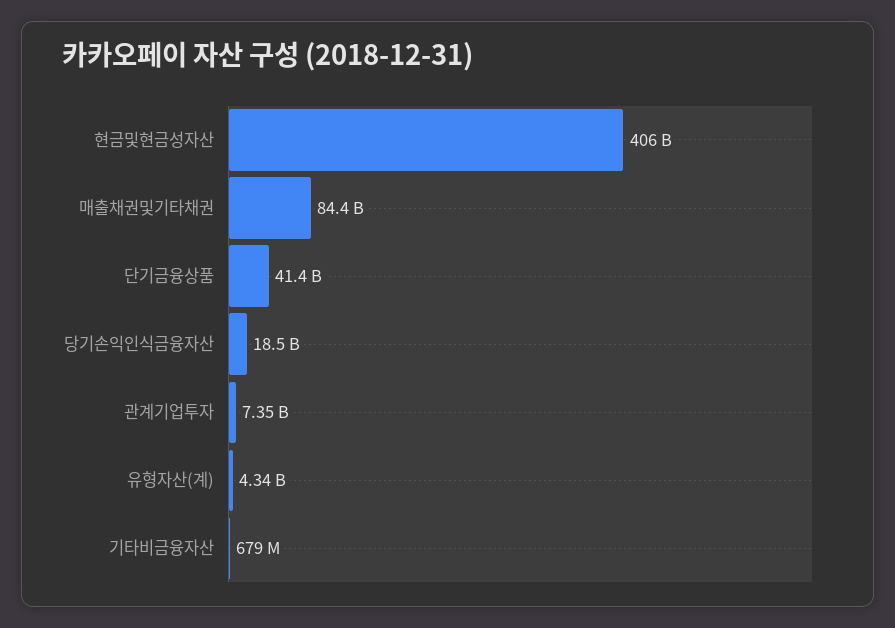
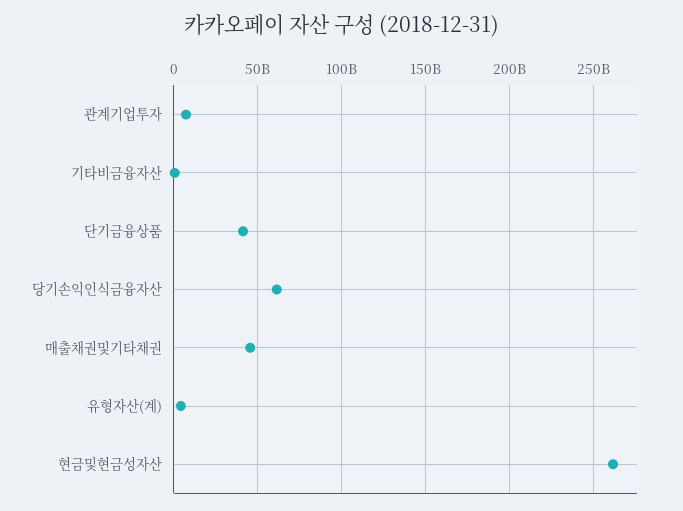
현금및현금성자산: 406000000000 -> 260000000000
매출채권및기타채권: 84400000000 -> 45000000000
당기손익인식금융자산: 18500000000 -> 60000000000

